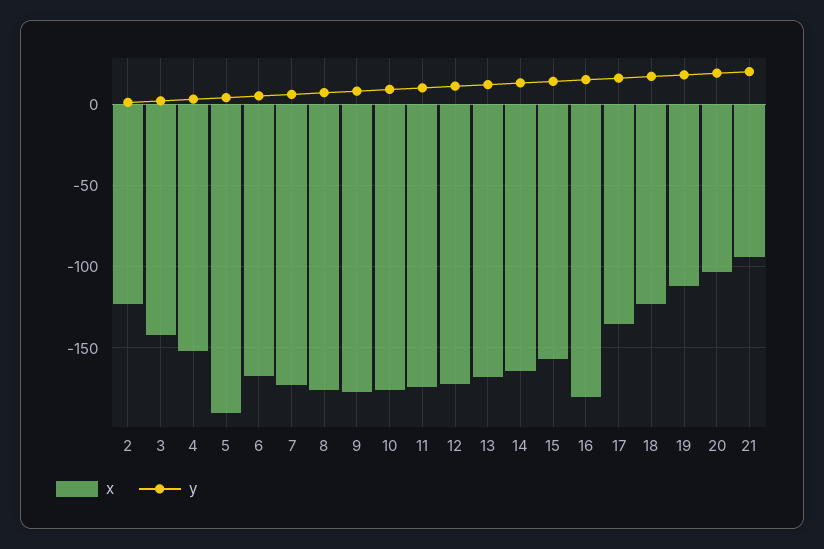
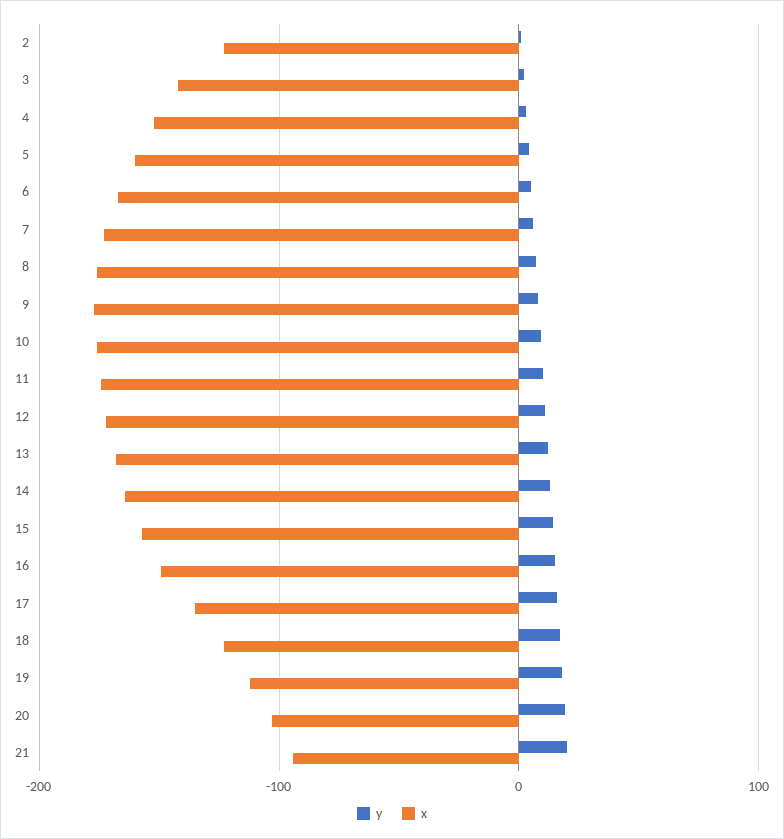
x, 5: -190 -> -160
x, 16: -180 -> -150

